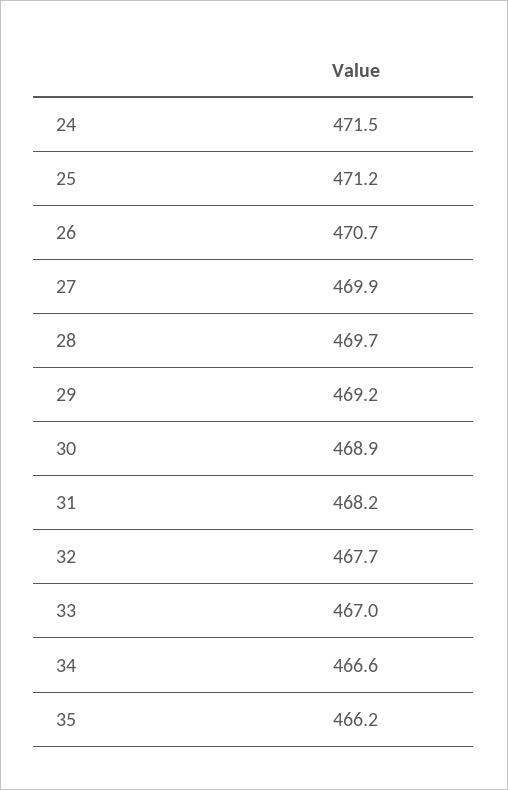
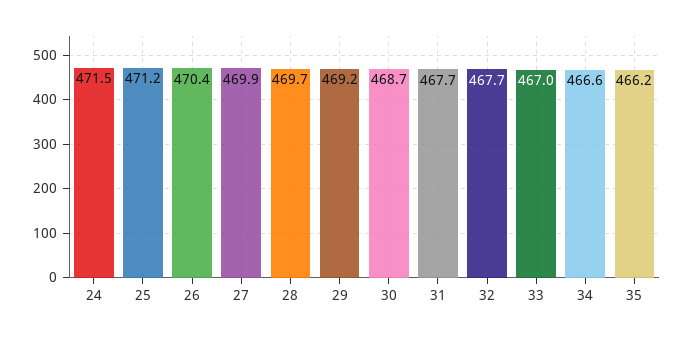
26: 470.7 -> 470.4
30: 468.9 -> 468.7
31: 468.2 -> 467.7

